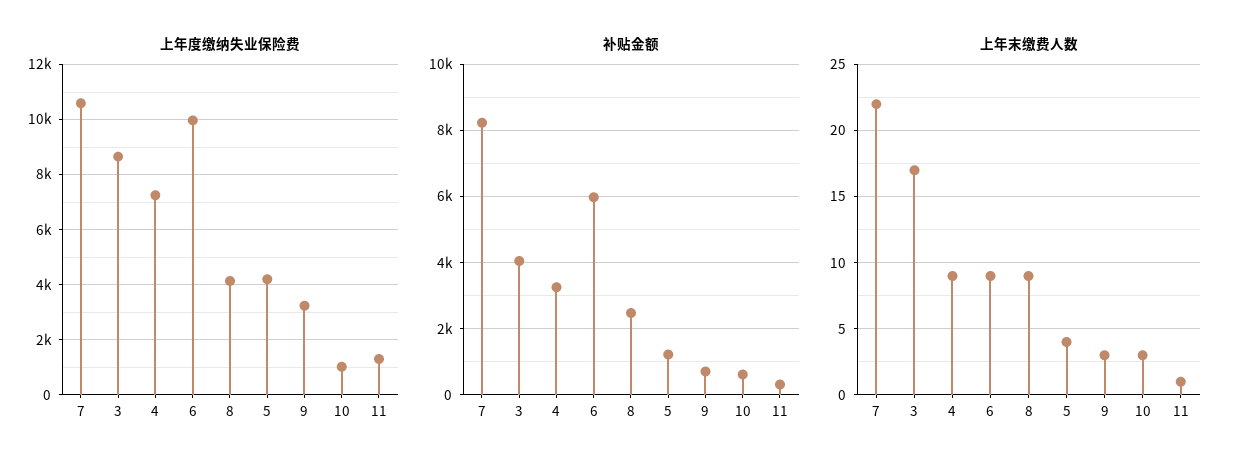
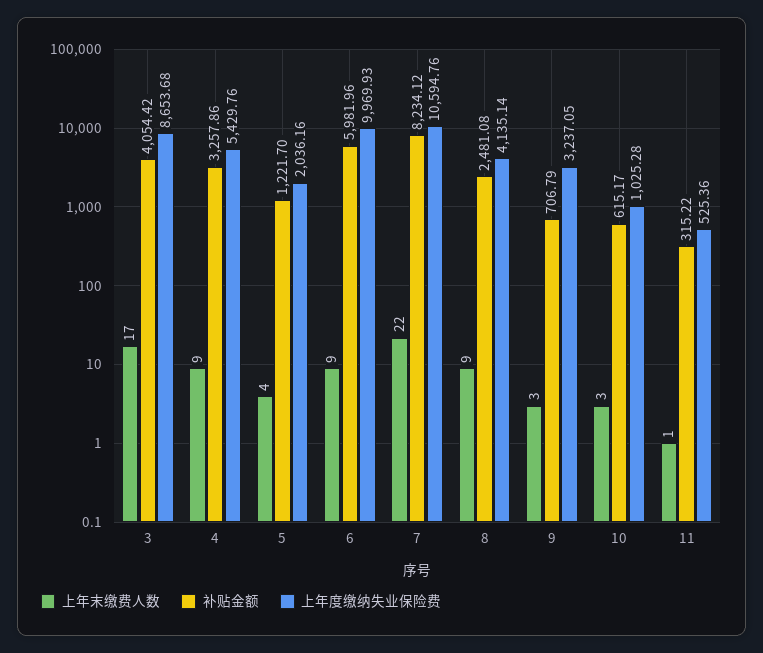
上年度缴纳失业保险费, 4: 7250 -> 5429.76
上年度缴纳失业保险费, 5: 4250 -> 2036.16
上年度缴纳失业保险费, 11: 1250 -> 525.36

